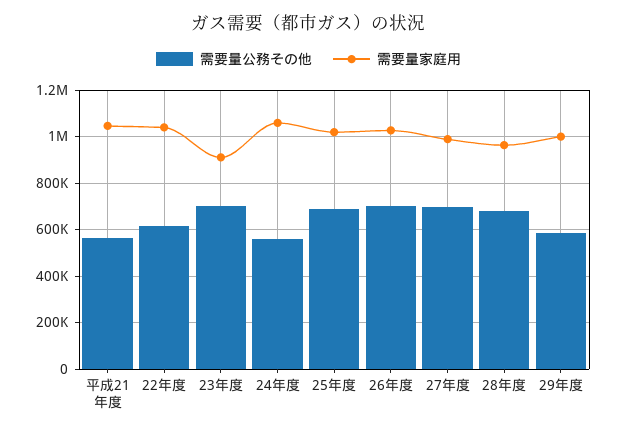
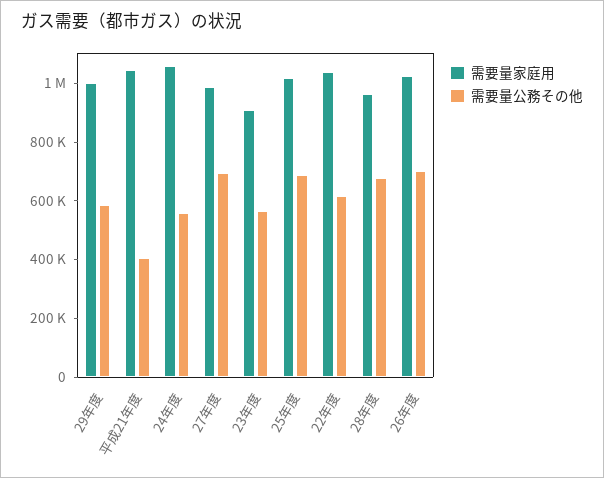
需要量公務その他, 平成21年度: 550000 -> 400000
需要量公務その他, 23年度: 700000 -> 550000

